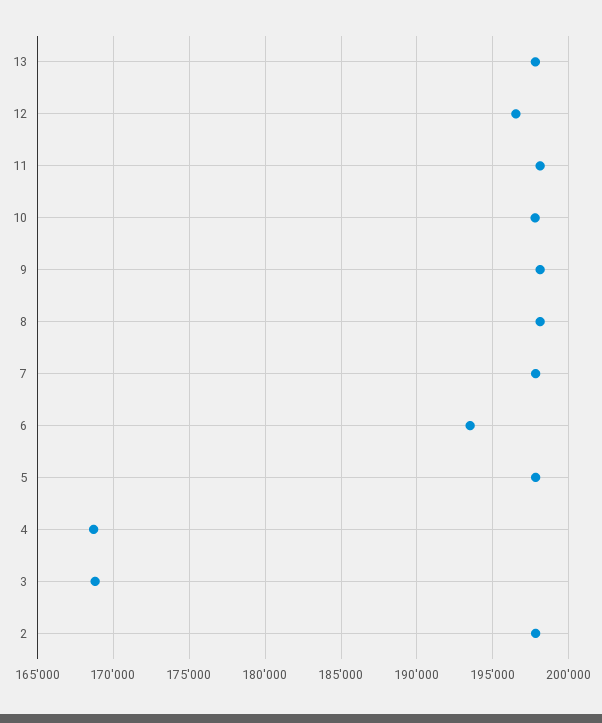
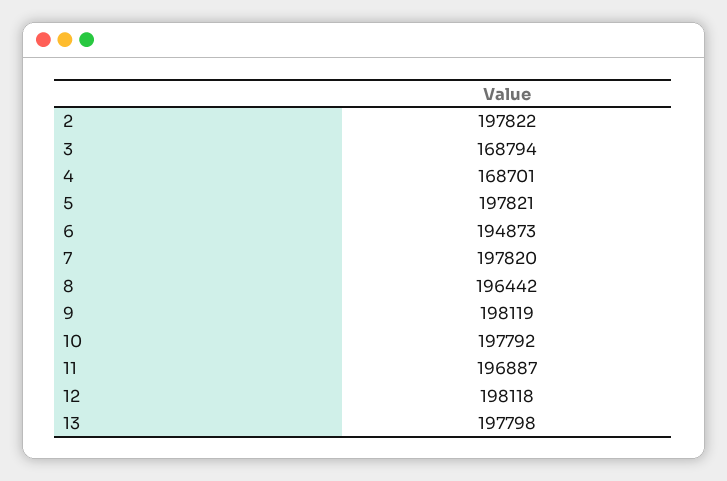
12: 196500 -> 198118
11: 198000 -> 196887
8: 198000 -> 196442
6: 193500 -> 194873

